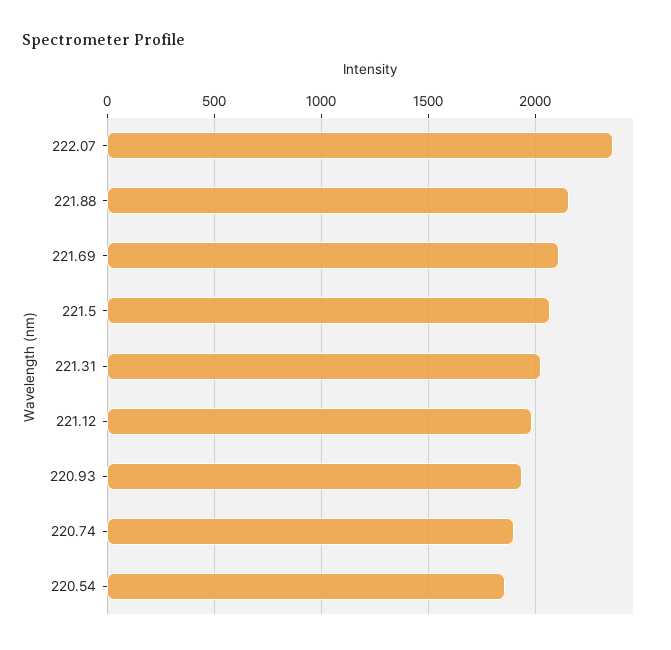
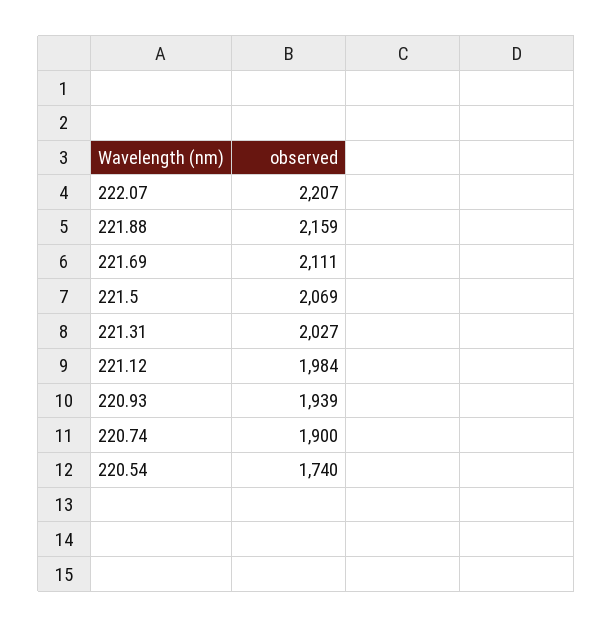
222.07: 2350 -> 2207
220.54: 1850 -> 1740

